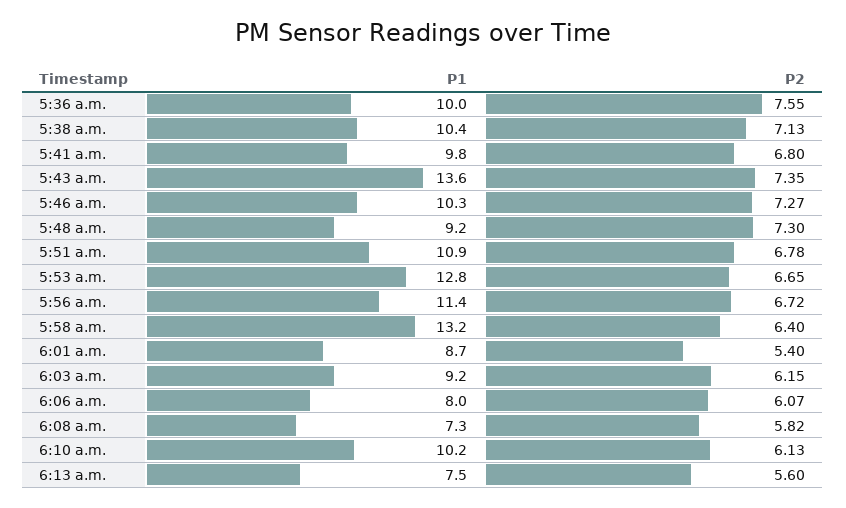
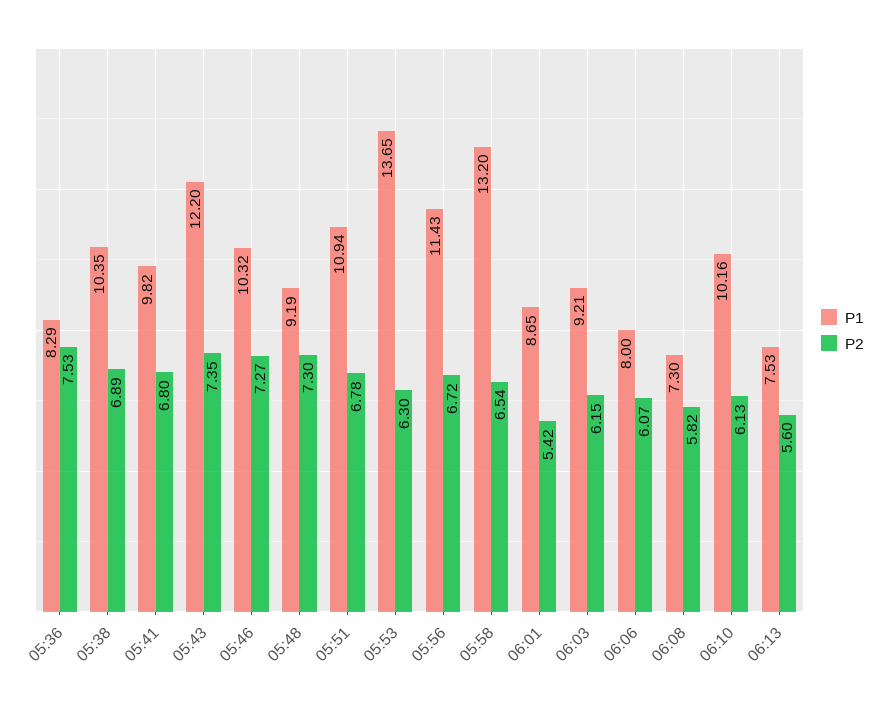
P1, 5:36 a.m.: 10 -> 8.29
P2, 5:36 a.m.: 7.55 -> 7.53
P2, 5:38 a.m.: 7.13 -> 6.89
P1, 5:43 a.m.: 13.6 -> 12.2
P1, 5:53 a.m.: 12.8 -> 13.65
P2, 5:53 a.m.: 6.65 -> 6.3
P2, 5:58 a.m.: 6.4 -> 6.54
P2, 6:01 a.m.: 5.4 -> 5.42

